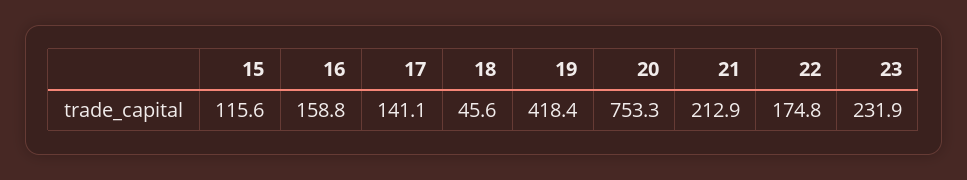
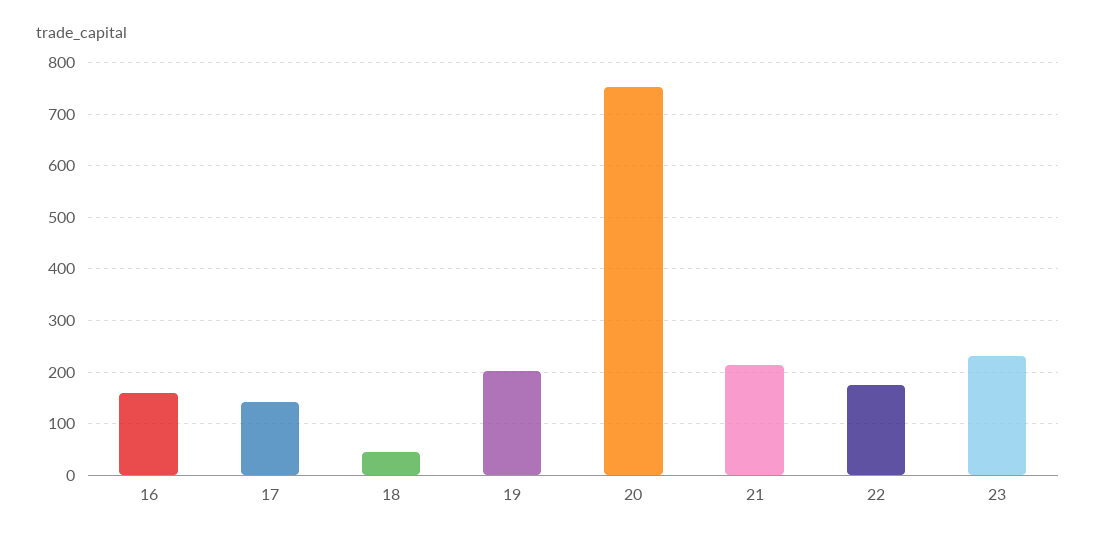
15: 115.6 -> none
19: 418.4 -> 200

